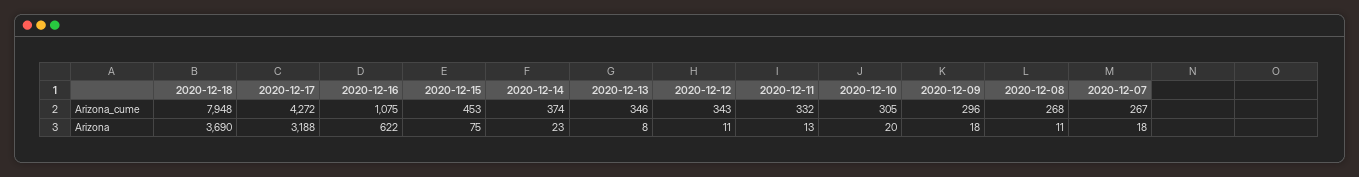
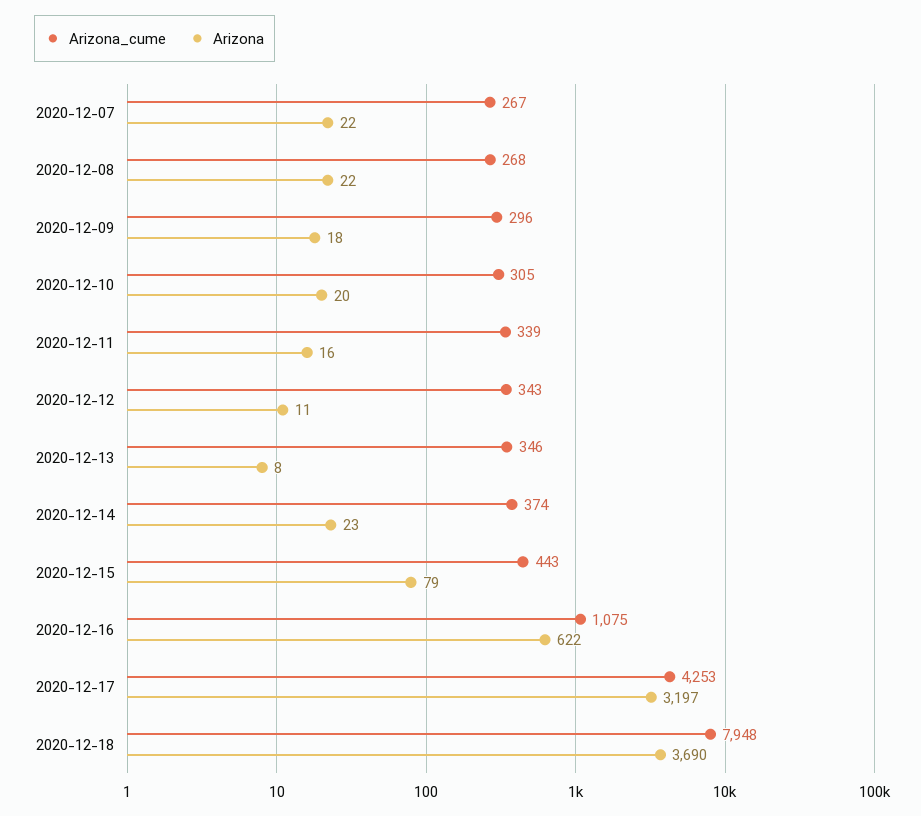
Arizona_cume, 2020-12-17: 4272 -> 4253
Arizona_cume, 2020-12-15: 453 -> 443
Arizona_cume, 2020-12-11: 332 -> 339
Arizona, 2020-12-17: 3188 -> 3197
Arizona, 2020-12-15: 75 -> 79
Arizona, 2020-12-11: 13 -> 16
Arizona, 2020-12-08: 11 -> 22
Arizona, 2020-12-07: 18 -> 22

